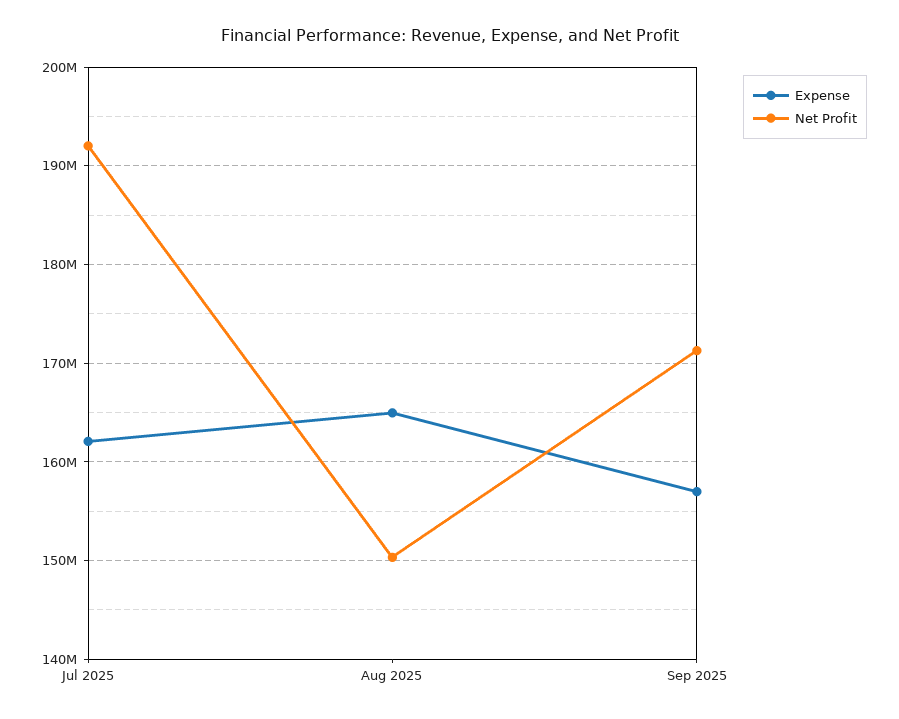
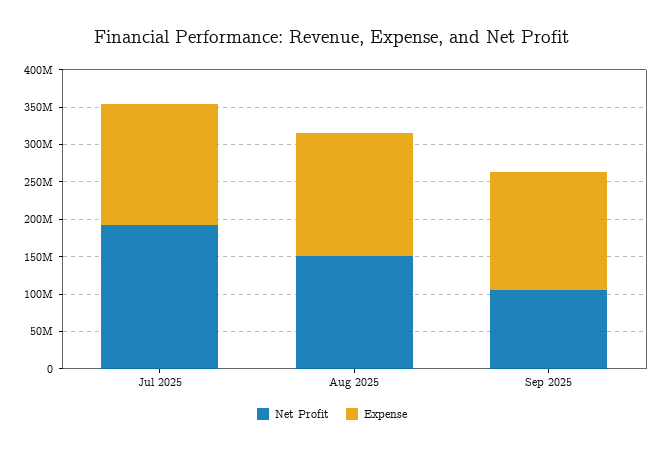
Net Profit, Sep 2025: 171000000 -> 100000000

